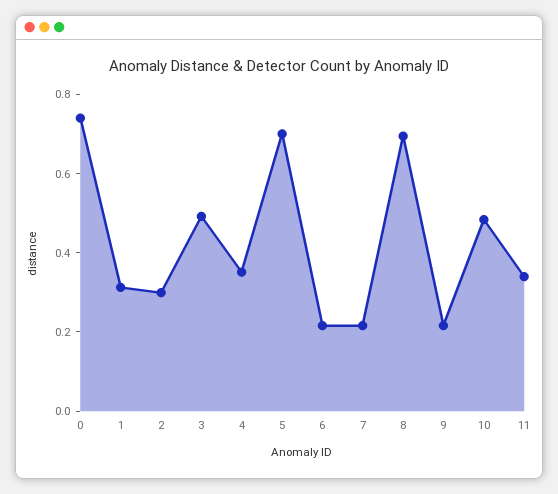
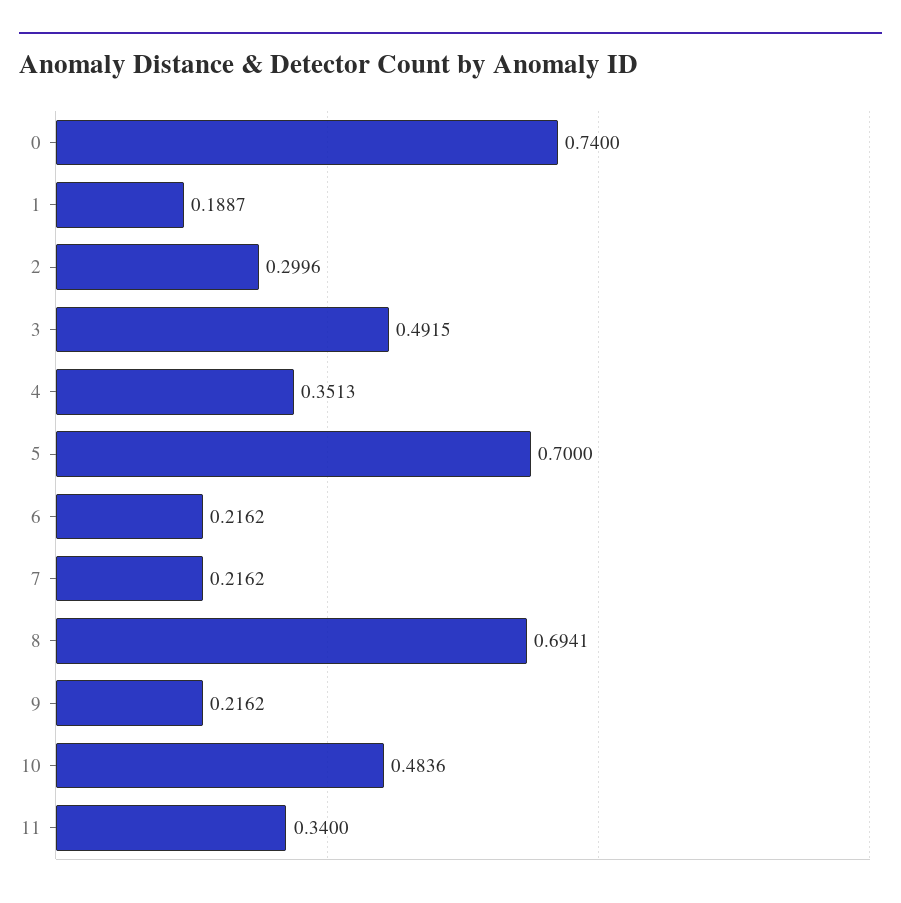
1: 0.3 -> 0.1887

